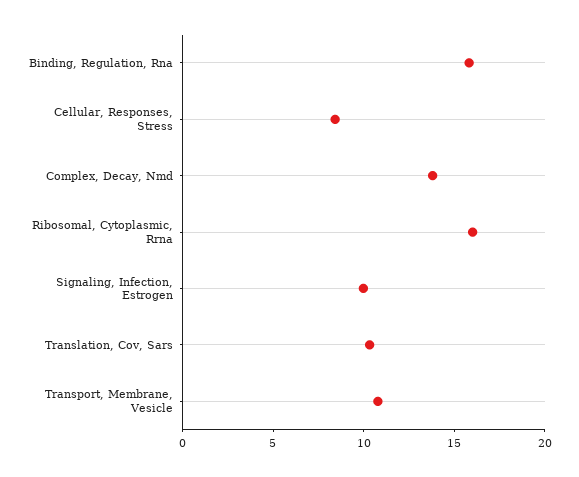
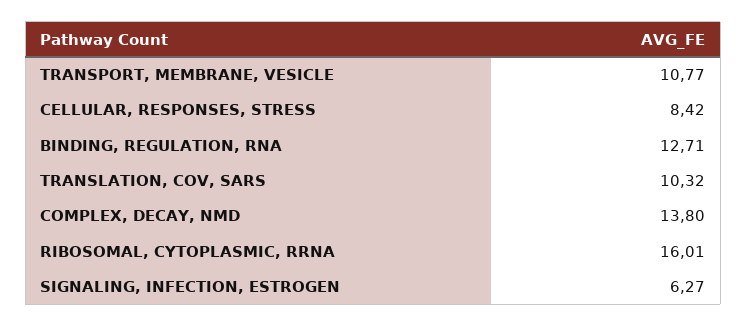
Binding, Regulation, Rna: 16 -> 12.71
Signaling, Infection, Estrogen: 10 -> 6.27

